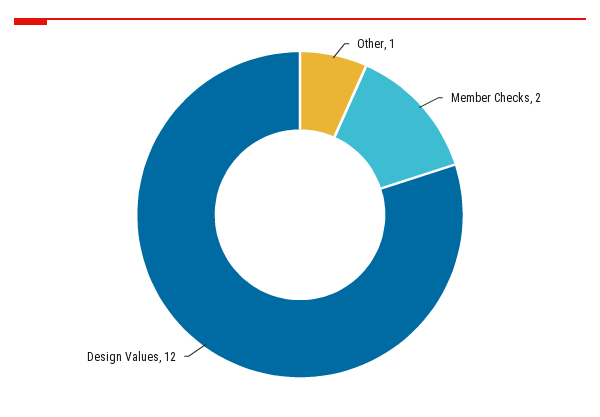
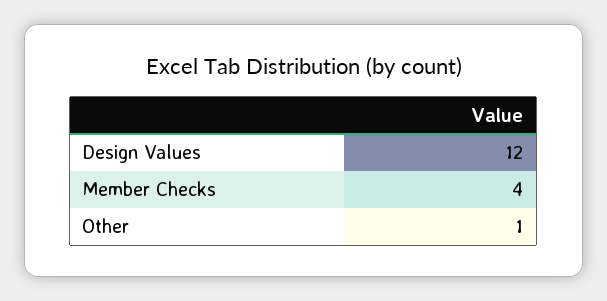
Member Checks: 2 -> 4

